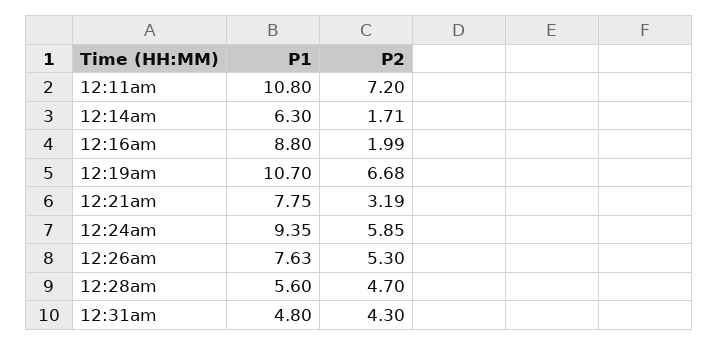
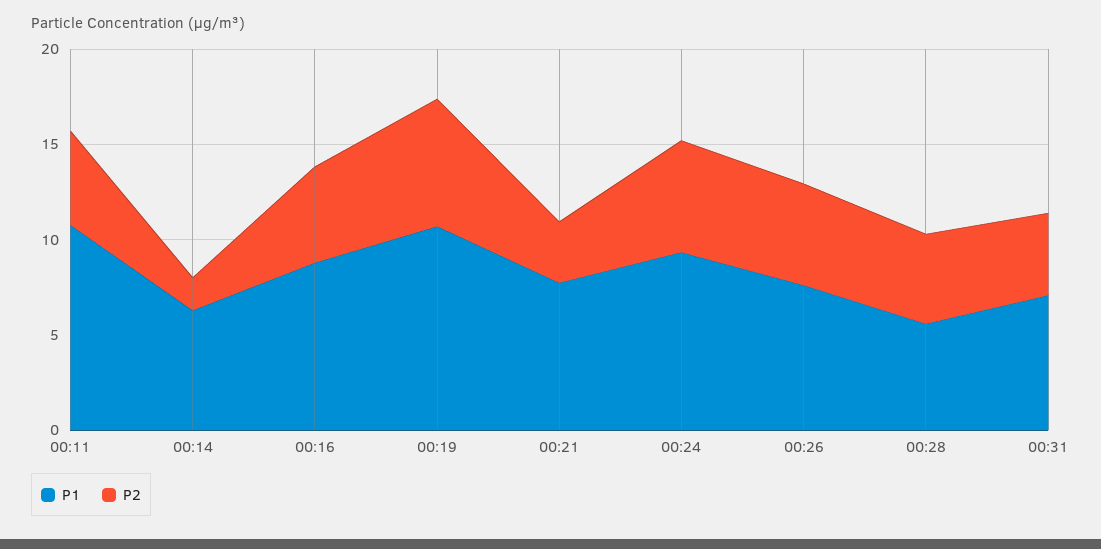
P2, 12:11am: 7.2 -> 5
P2, 12:16am: 1.99 -> 5
P1, 12:31am: 4.8 -> 7

